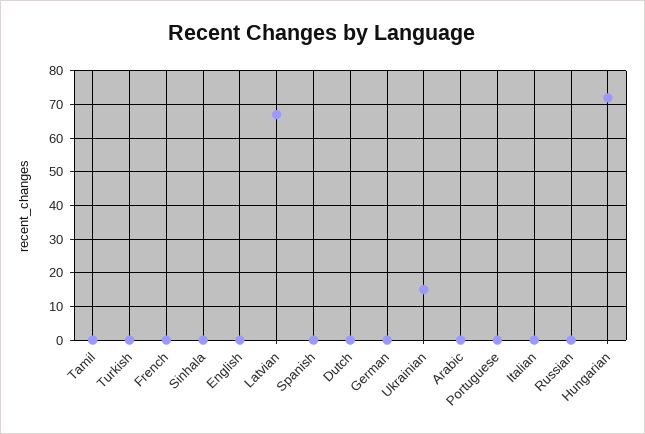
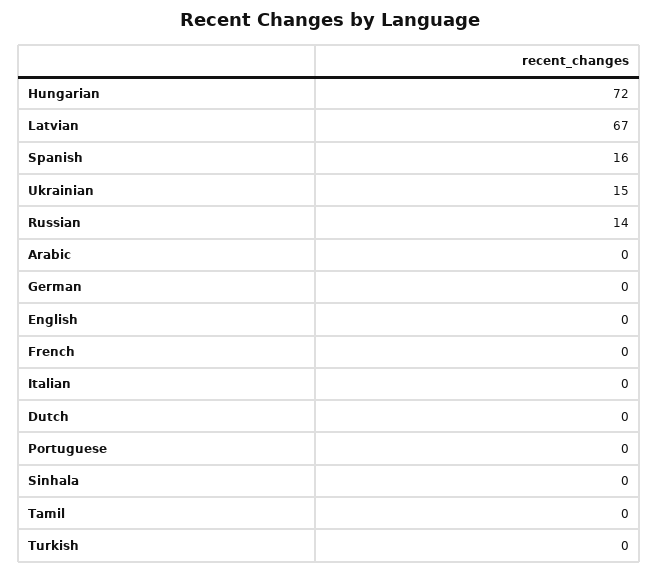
Spanish: 0 -> 16
Russian: 0 -> 14

